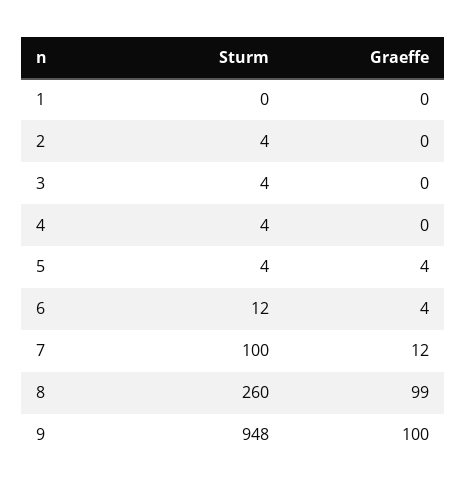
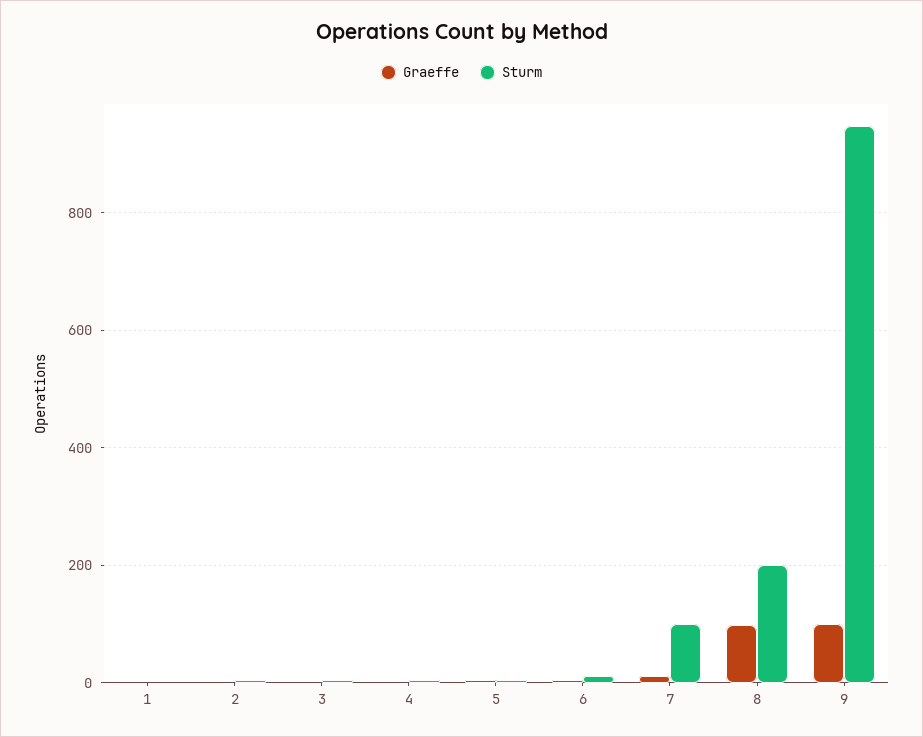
Sturm, 8: 260 -> 200

